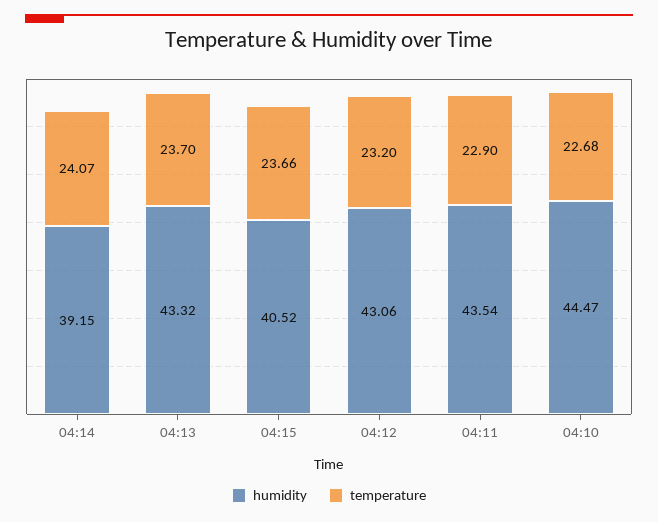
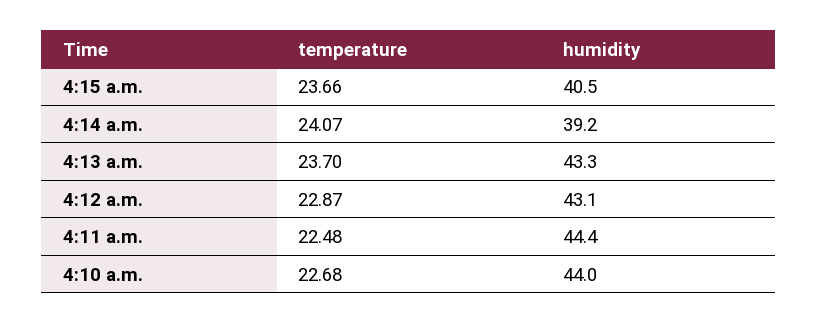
temperature, 04:12: 23.2 -> 22.87
humidity, 04:11: 43.54 -> 44.4
temperature, 04:11: 22.9 -> 22.48
humidity, 04:10: 44.47 -> 44

